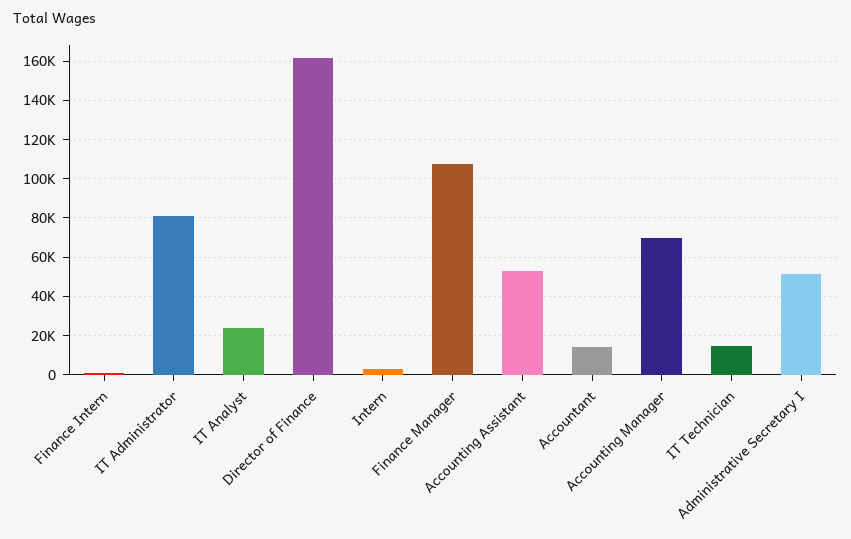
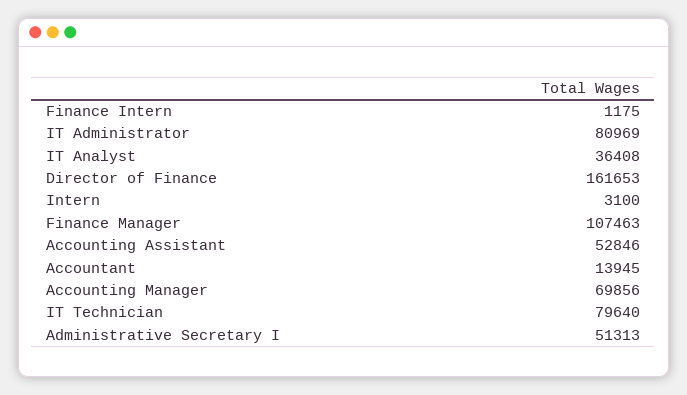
IT Analyst: 25000 -> 36408
IT Technician: 15000 -> 79640

